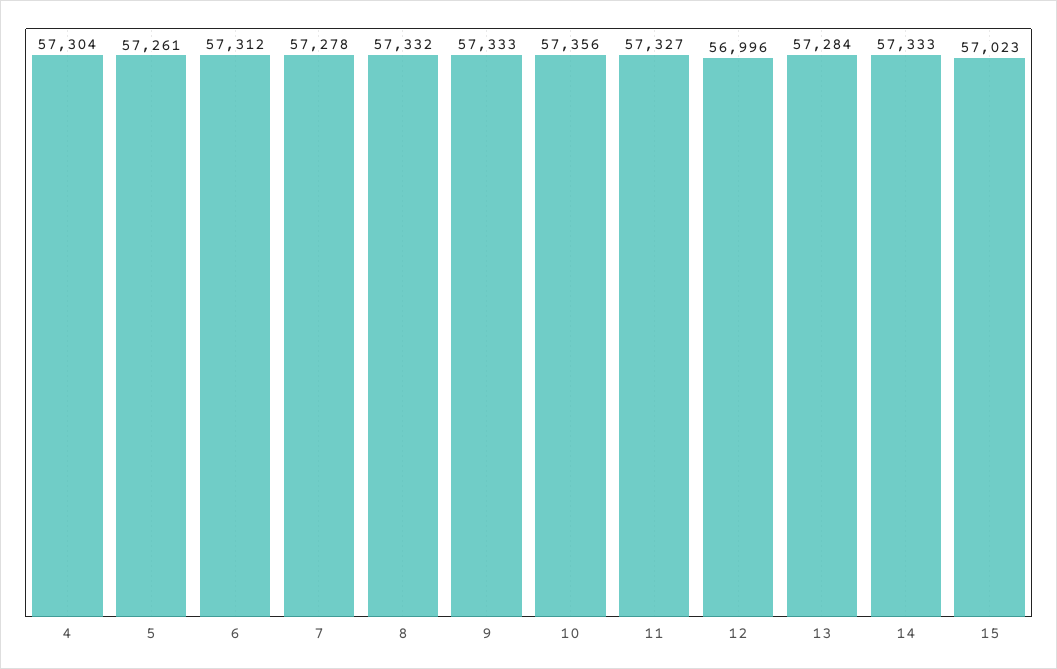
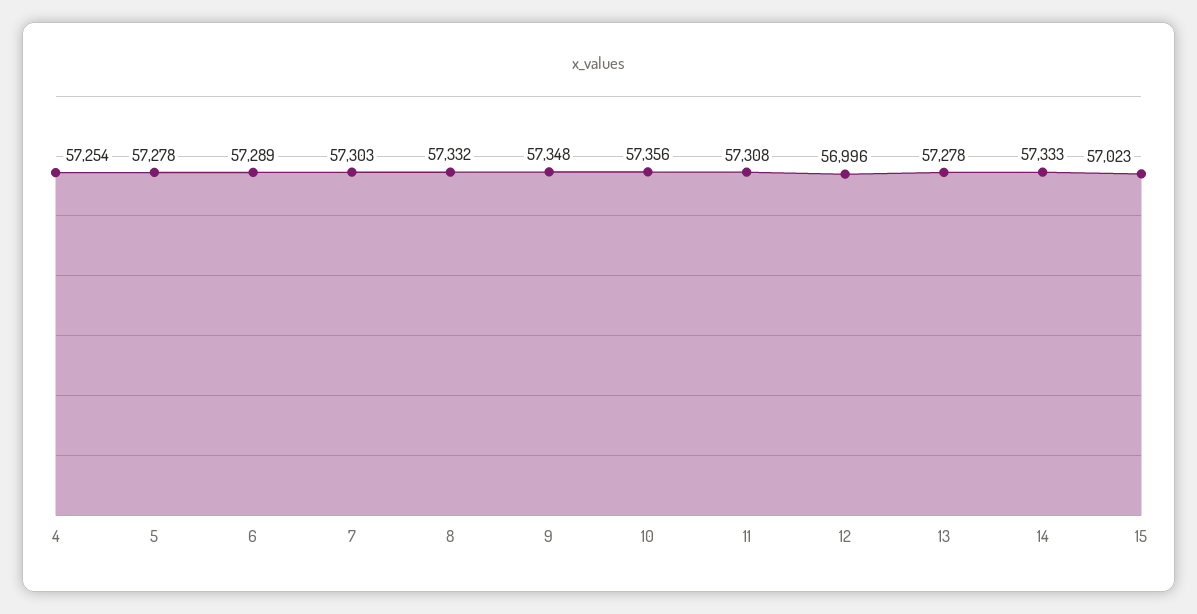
4: 57304 -> 57254
5: 57261 -> 57278
6: 57312 -> 57289
7: 57278 -> 57303
9: 57333 -> 57348
11: 57327 -> 57308
13: 57284 -> 57278

